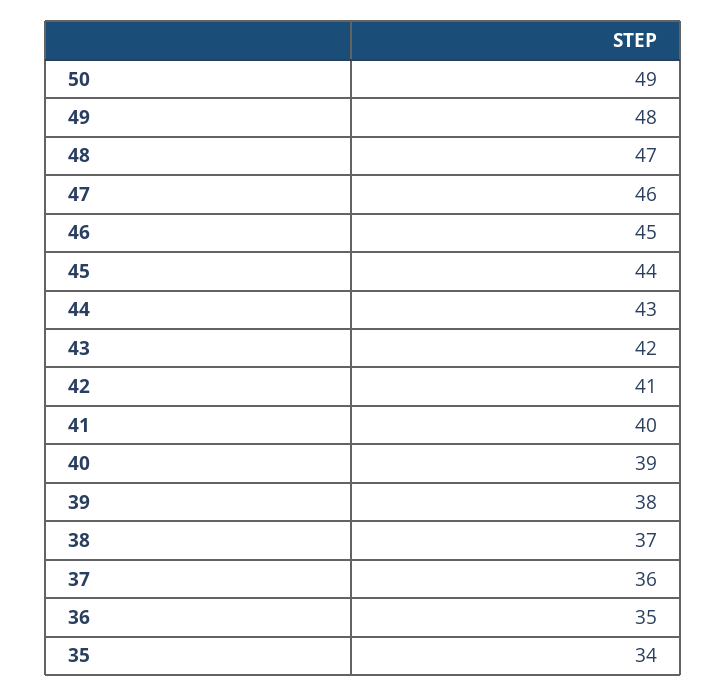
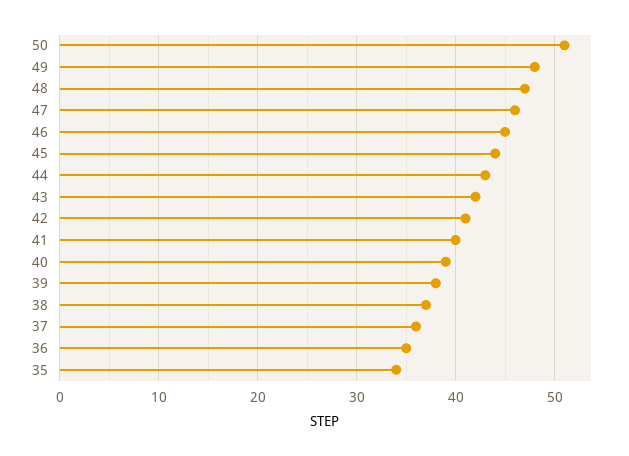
50: 49 -> 51

